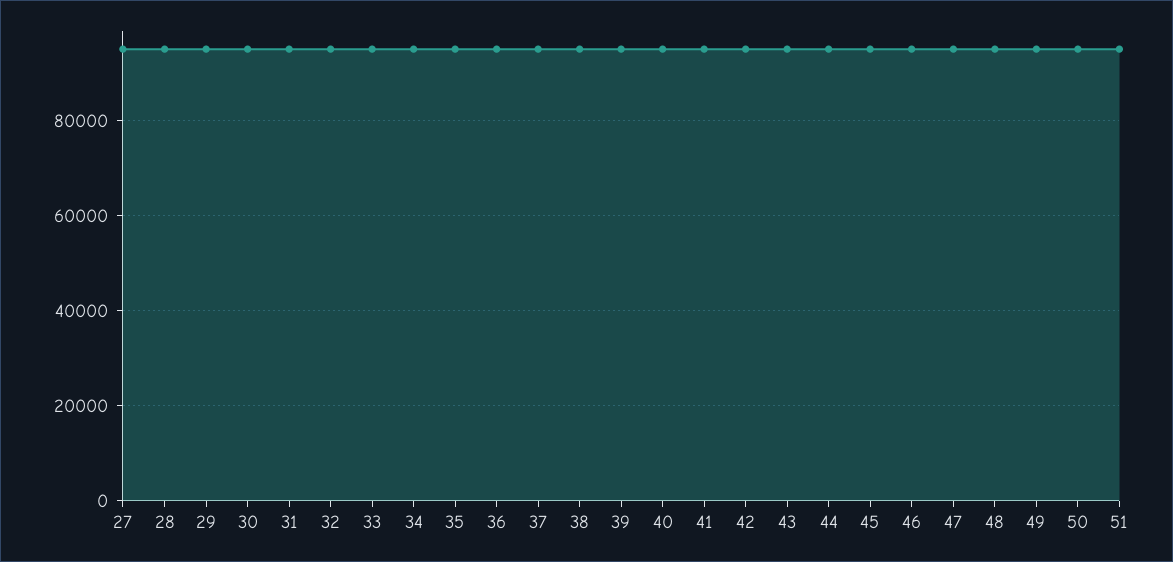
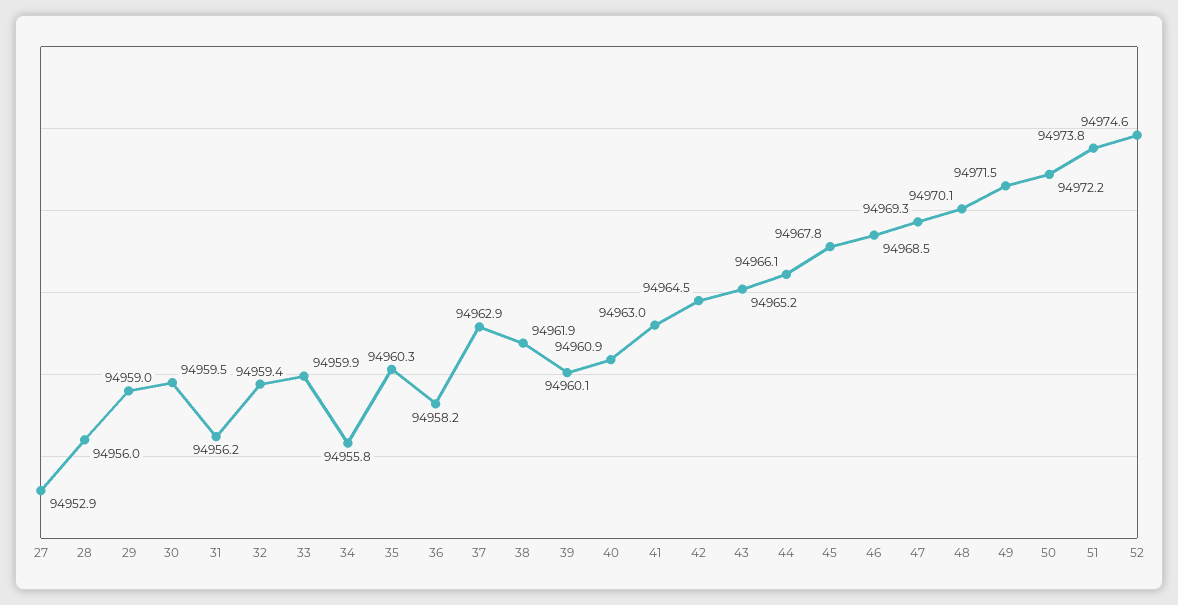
52: none -> 94974.6

